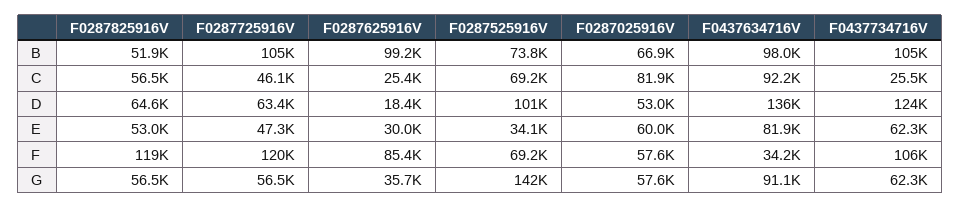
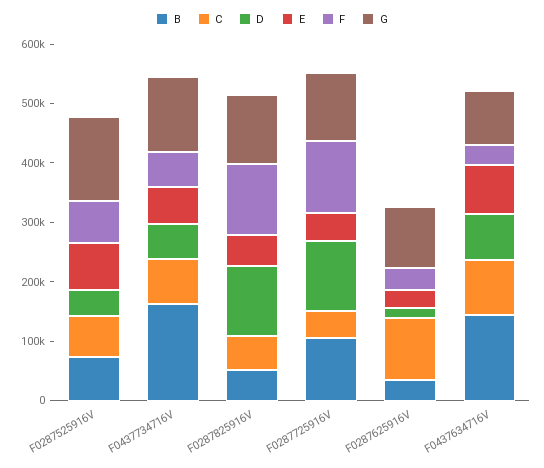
B, F0287625916V: 99200 -> 40000
B, F0287025916V: 66900 -> none
B, F0437634716V: 98000 -> 140000
B, F0437734716V: 105000 -> 160000
C, F0287625916V: 25400 -> 100000
C, F0287025916V: 81900 -> none
C, F0437734716V: 25500 -> 80000
D, F0287825916V: 64600 -> 120000
D, F0287725916V: 63400 -> 120000
D, F0287525916V: 101000 -> 40000
D, F0287025916V: 53000 -> none
D, F0437634716V: 136000 -> 80000
D, F0437734716V: 124000 -> 60000
E, F0287525916V: 34100 -> 80000
E, F0287025916V: 60000 -> none
F, F0287625916V: 85400 -> 40000
F, F0287025916V: 57600 -> none
F, F0437734716V: 106000 -> 60000
G, F0287825916V: 56500 -> 120000
G, F0287725916V: 56500 -> 120000
G, F0287625916V: 35700 -> 100000
G, F0287025916V: 57600 -> none
G, F0437734716V: 62300 -> 120000

